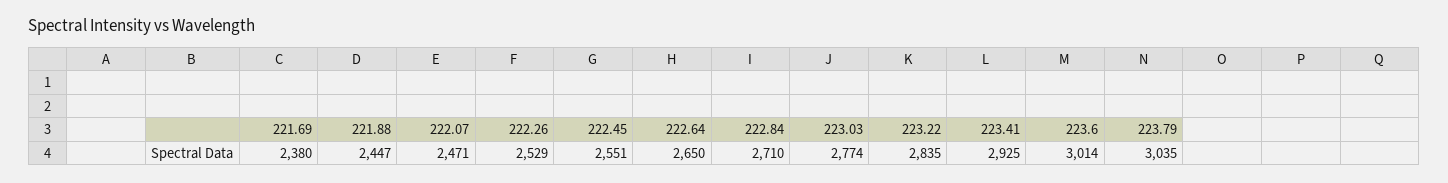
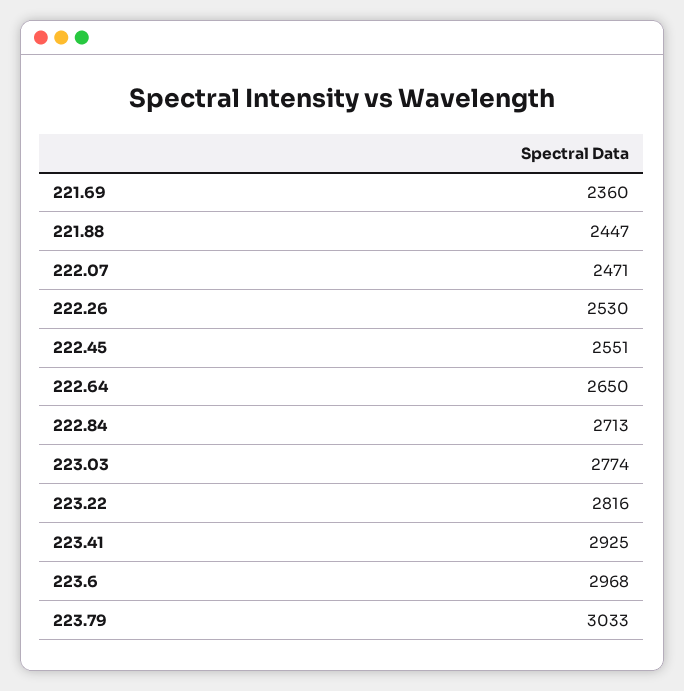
221.69: 2380 -> 2360
222.26: 2529 -> 2530
222.84: 2710 -> 2713
223.22: 2835 -> 2816
223.6: 3014 -> 2968
223.79: 3035 -> 3033

